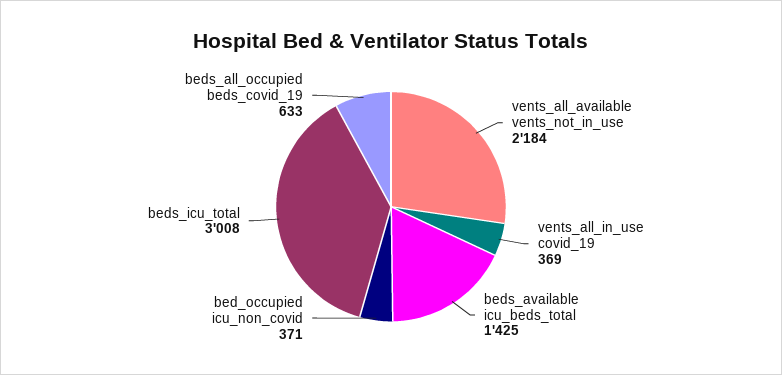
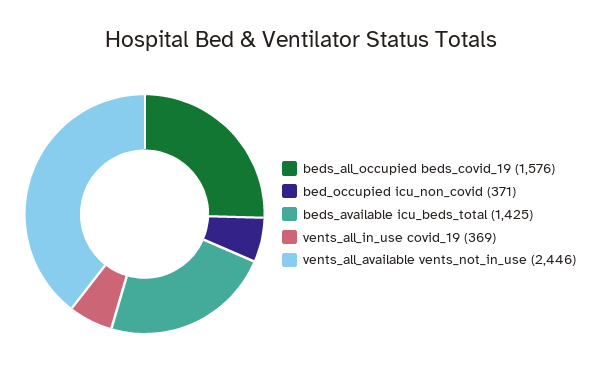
vents_all_available vents_not_in_use: 2184 -> 2446
beds_icu_total: 3008 -> none
beds_all_occupied beds_covid_19: 633 -> 1576

